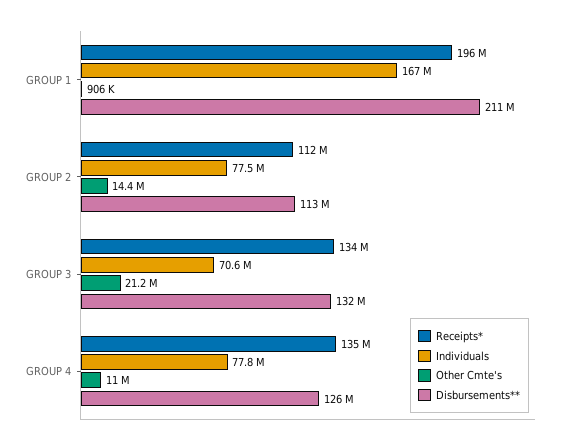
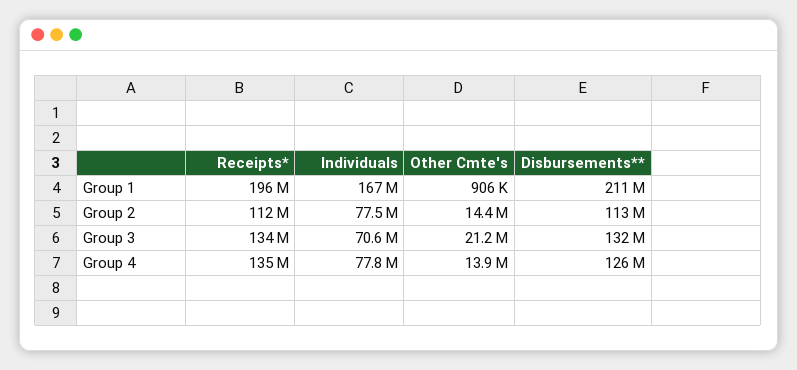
Other Cmte's, GROUP 4: 11000000 -> 13900000

